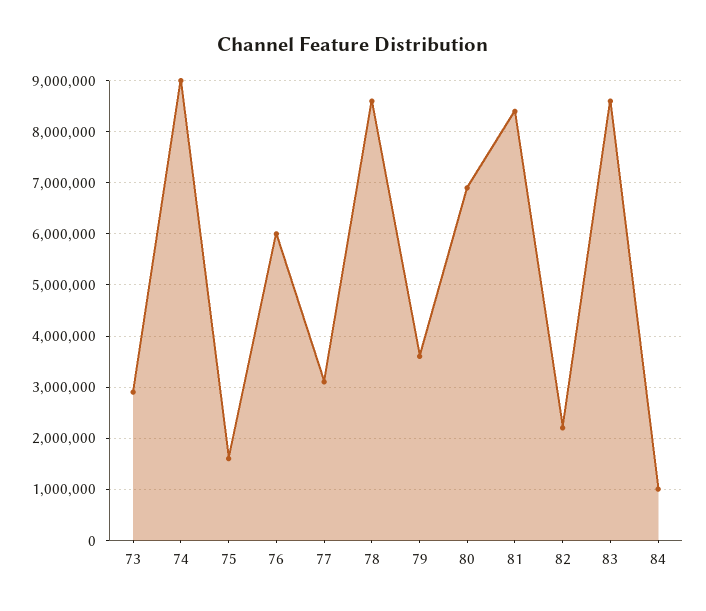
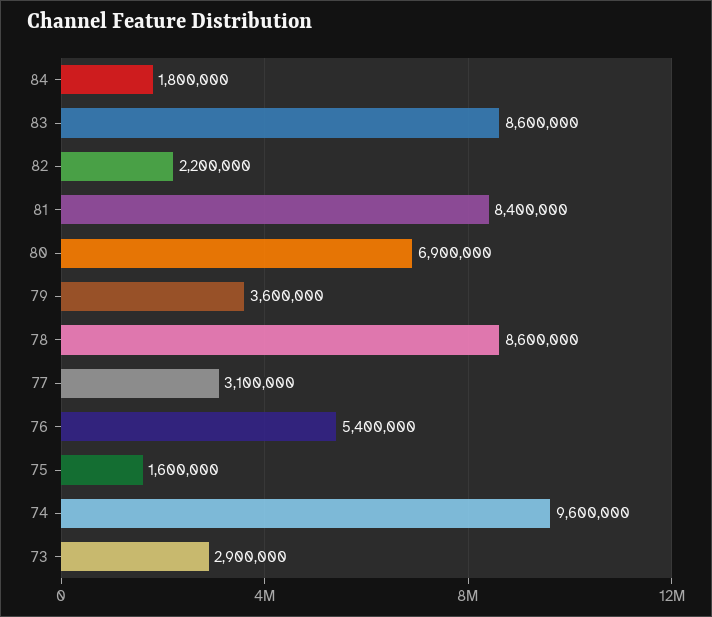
74: 9000000 -> 9600000
76: 6000000 -> 5400000
84: 1000000 -> 1800000

